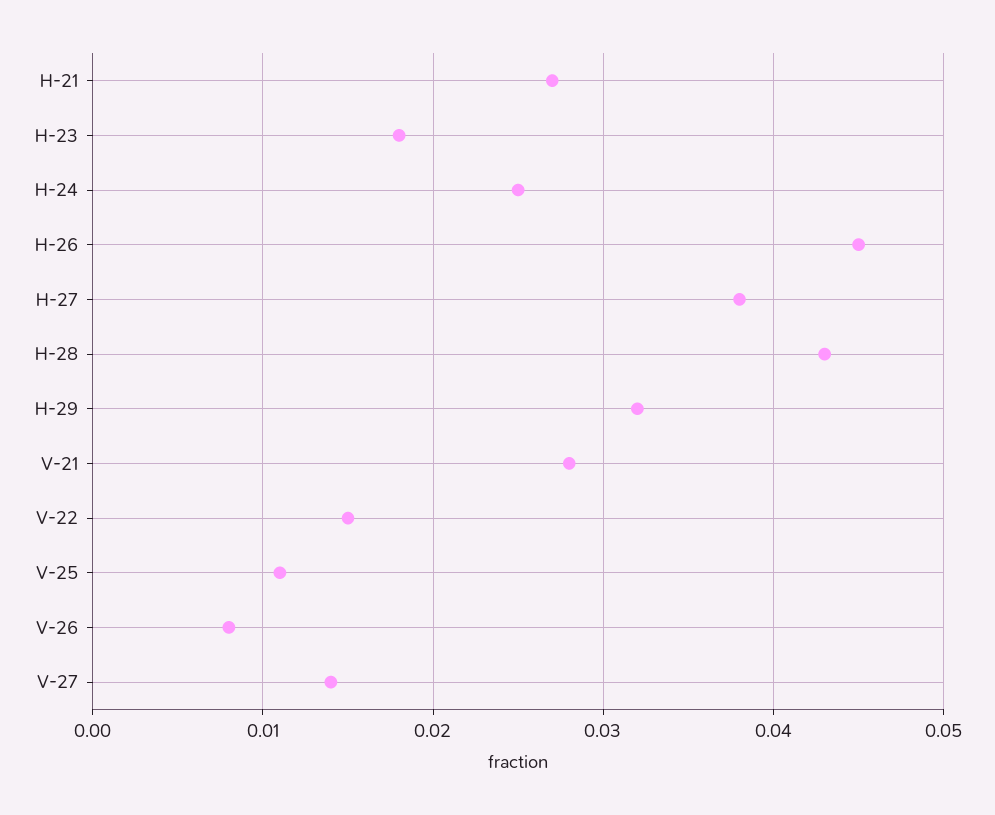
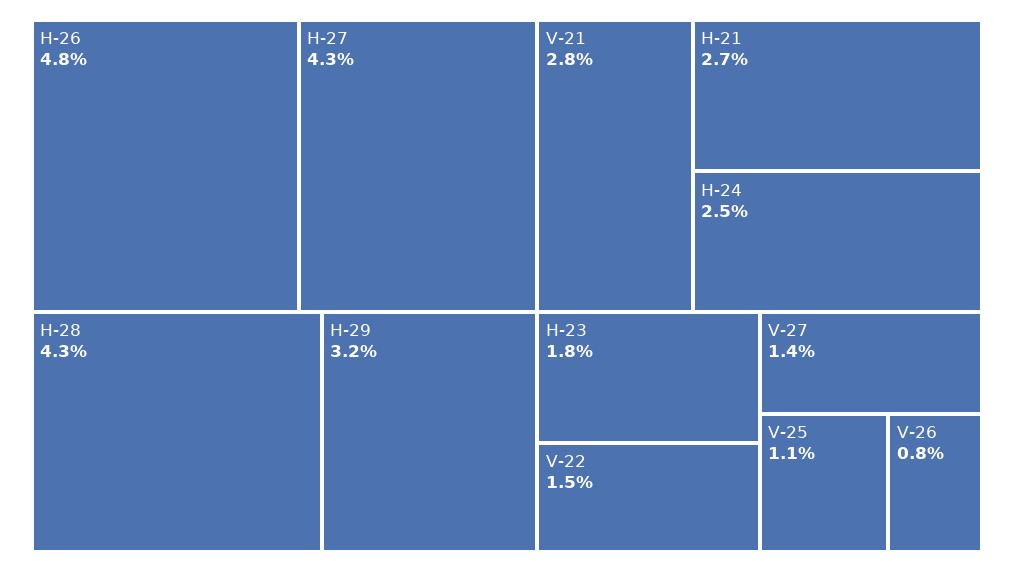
H-26: 0.045 -> 0.048
H-27: 0.038 -> 0.043

